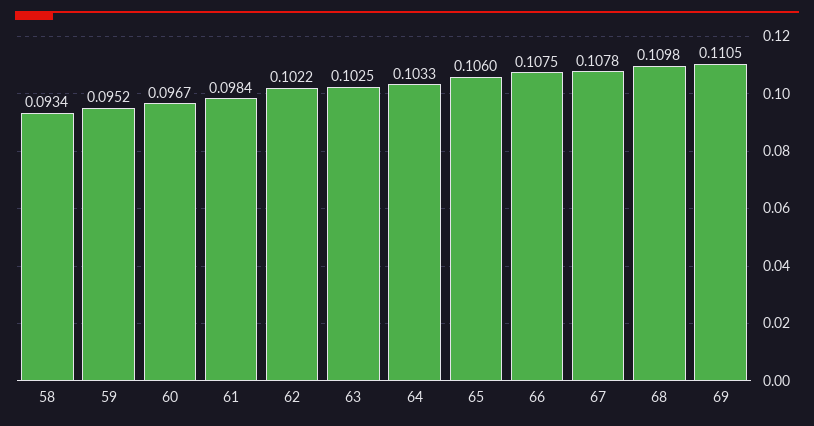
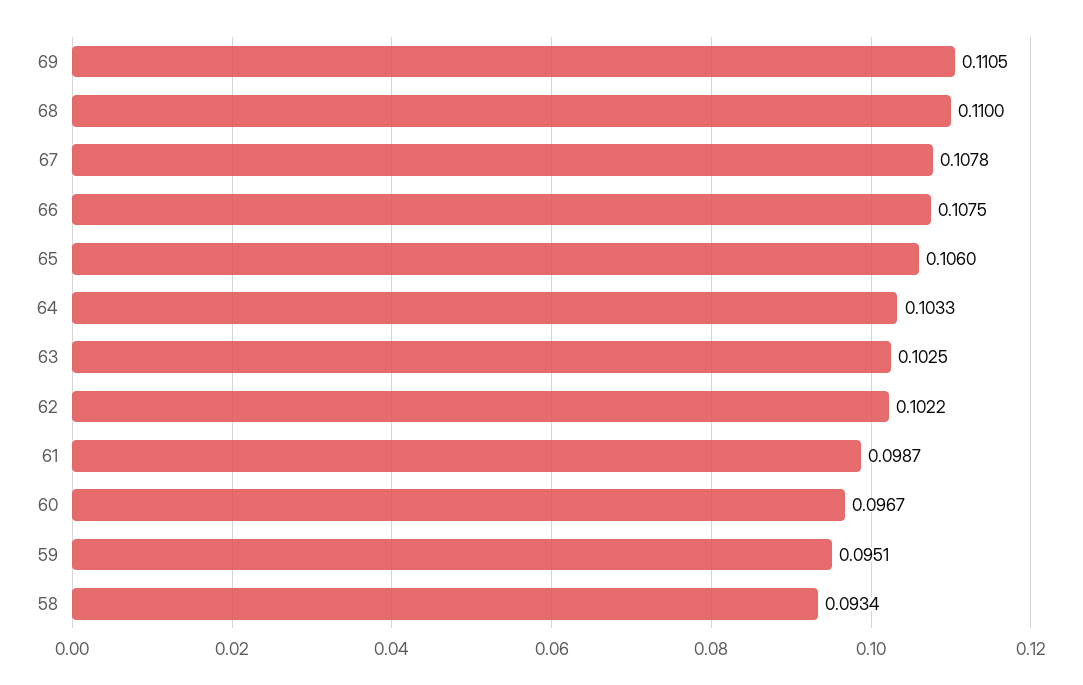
59: 0.0952 -> 0.0951
61: 0.0984 -> 0.0987
68: 0.1098 -> 0.11

